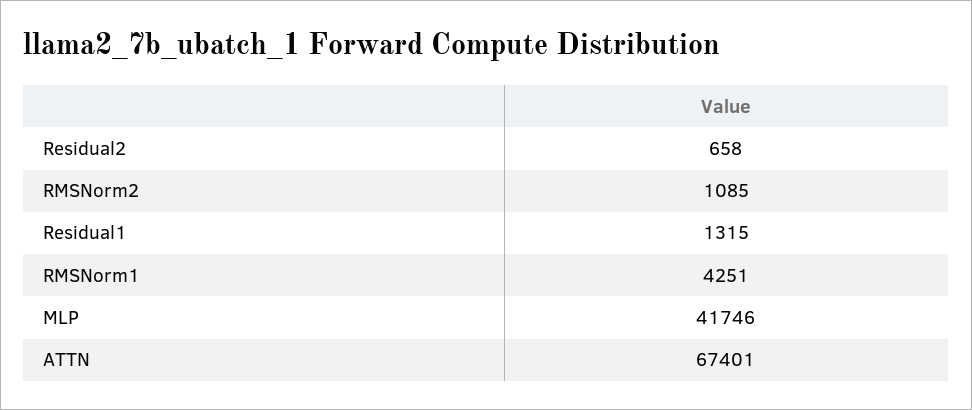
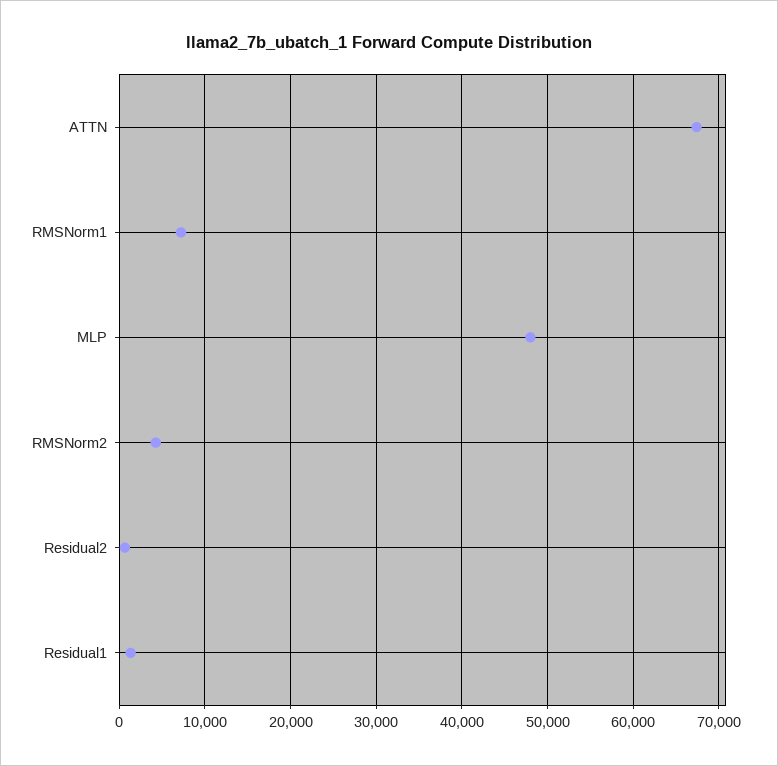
RMSNorm2: 1085 -> 4000
RMSNorm1: 4251 -> 7000
MLP: 41746 -> 48000

